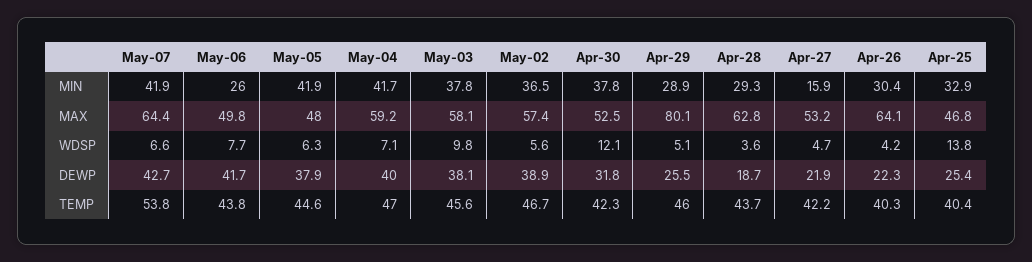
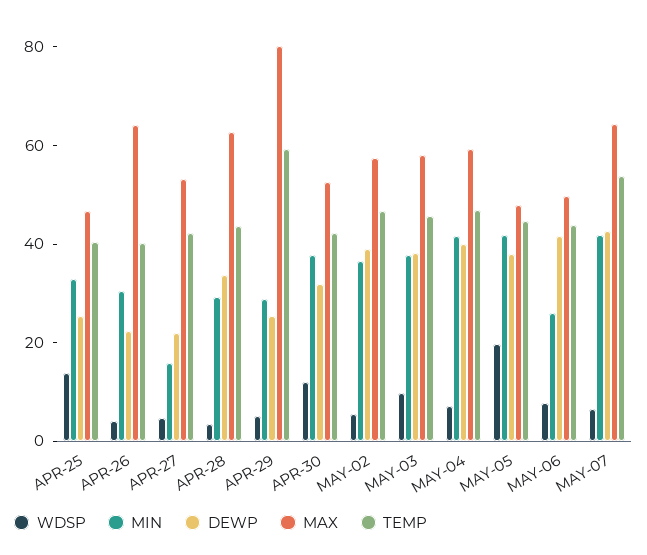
WDSP, May-05: 6.3 -> 20
DEWP, Apr-28: 18.7 -> 35
TEMP, Apr-29: 46 -> 60

